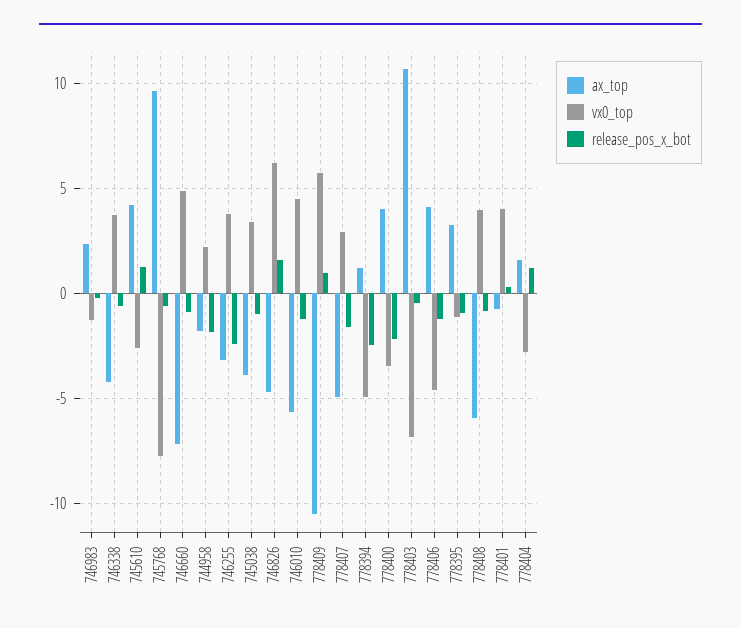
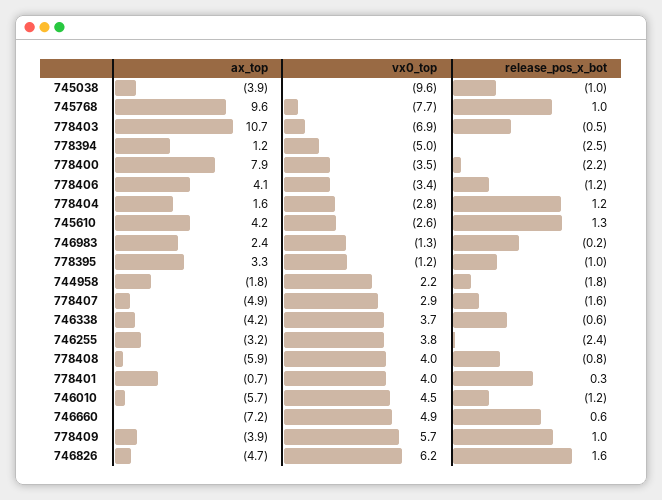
release_pos_x_bot, 745768: -0.5 -> 1
release_pos_x_bot, 746660: -1 -> 0.6
vx0_top, 745038: 3.5 -> -9.6
ax_top, 778409: -10.5 -> -3.9
ax_top, 778400: 4 -> 7.9
vx0_top, 778406: -4.5 -> -3.4

